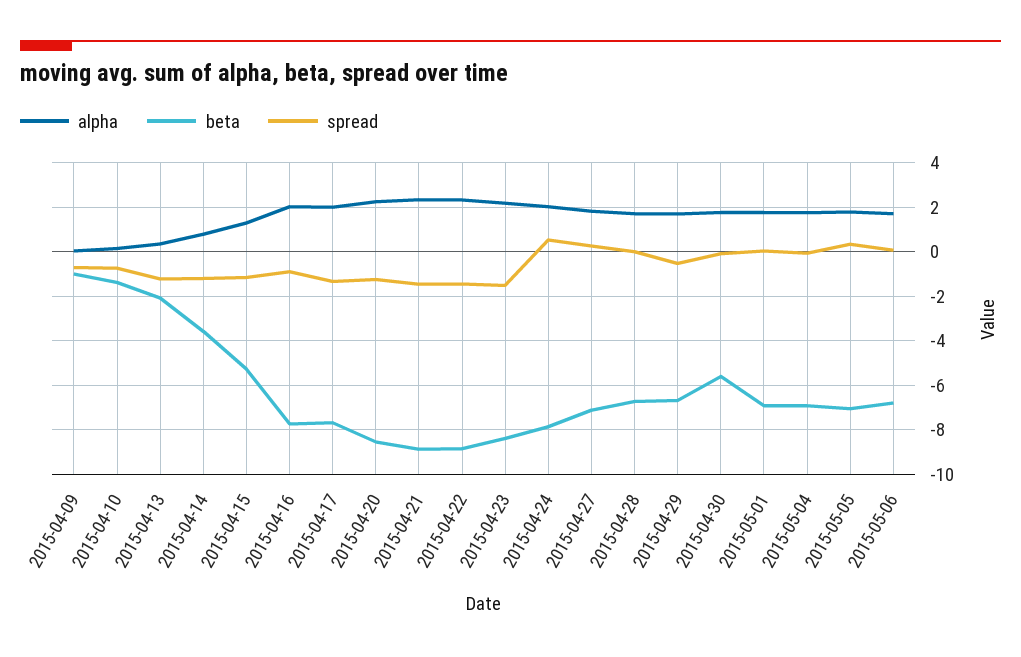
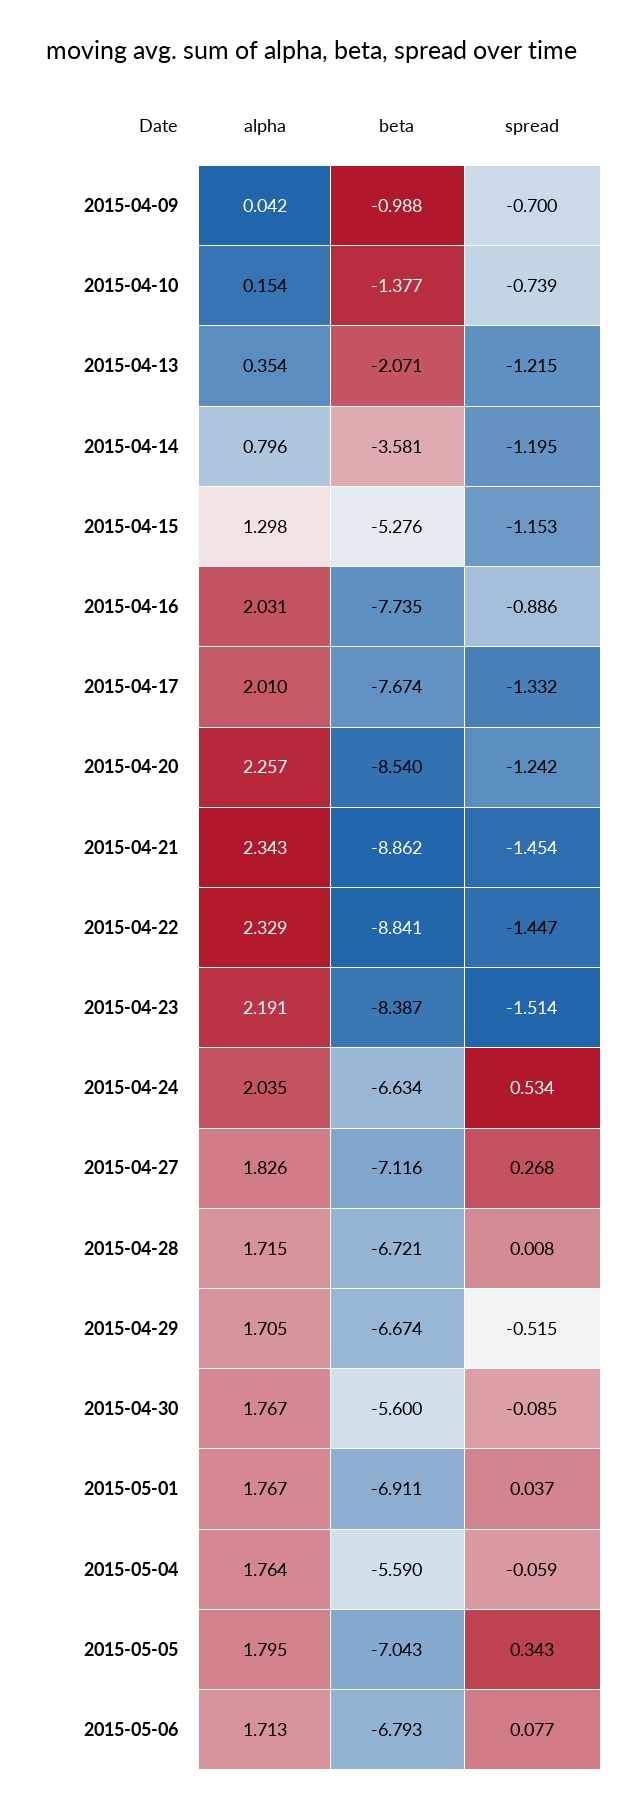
beta, 2015-04-24: -8 -> -6.634
beta, 2015-05-04: -7 -> -5.59

